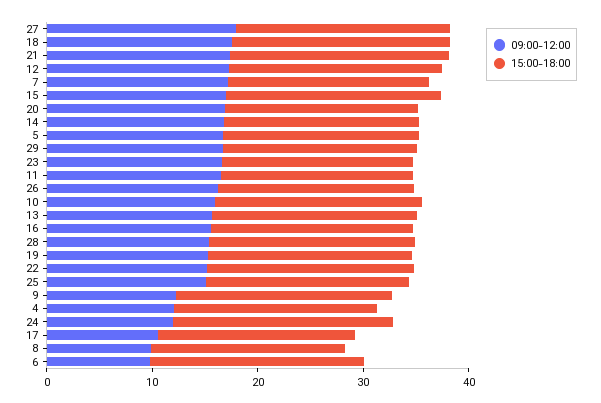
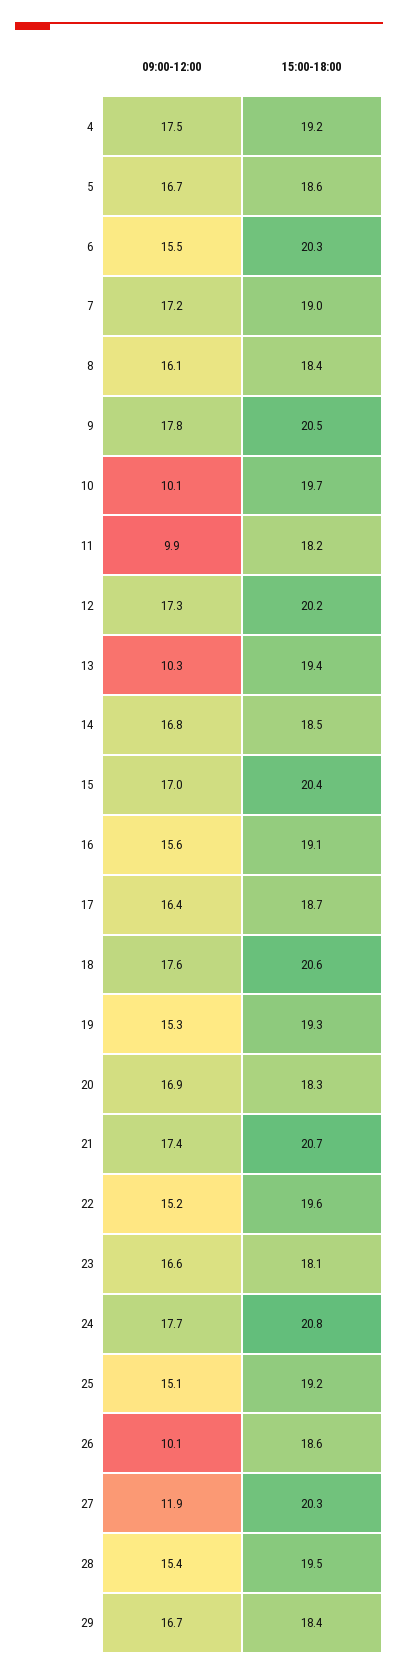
09:00-12:00, 27: 18 -> 11.9
09:00-12:00, 11: 16 -> 9.9
09:00-12:00, 26: 16 -> 10.1
09:00-12:00, 10: 16 -> 10.1
09:00-12:00, 13: 16 -> 10.3
09:00-12:00, 9: 12 -> 17.8
09:00-12:00, 4: 12 -> 17.5
09:00-12:00, 24: 12 -> 17.7
09:00-12:00, 17: 10 -> 16.4
09:00-12:00, 8: 10 -> 16.1
09:00-12:00, 6: 10 -> 15.5

